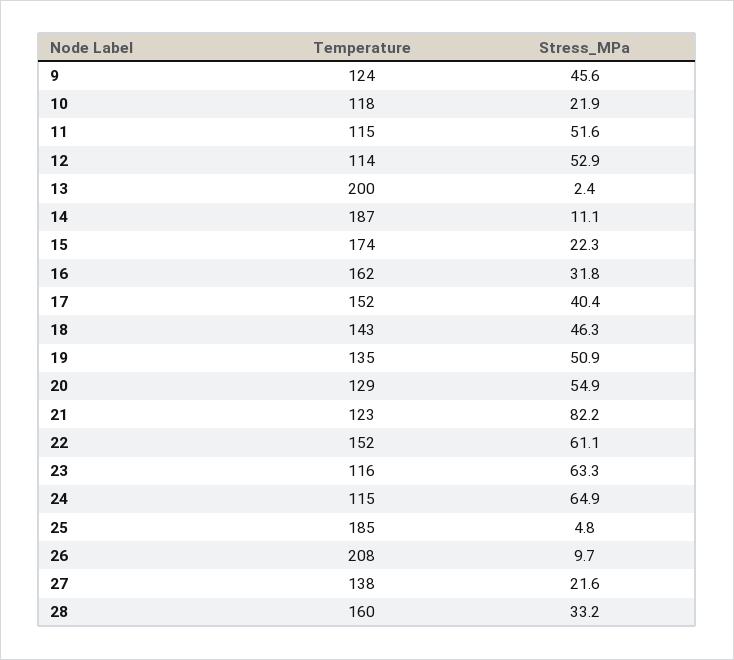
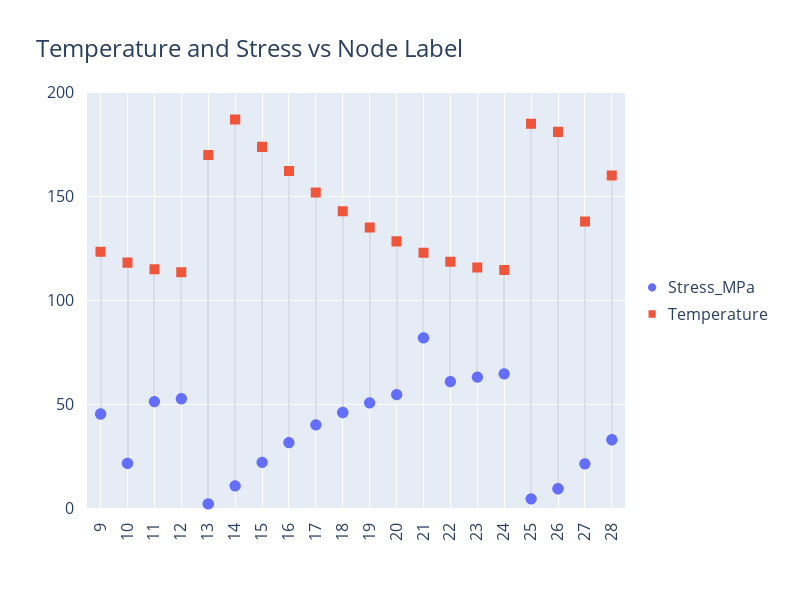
Temperature, 13: 200 -> 170
Temperature, 22: 152 -> 120
Temperature, 26: 208 -> 180

